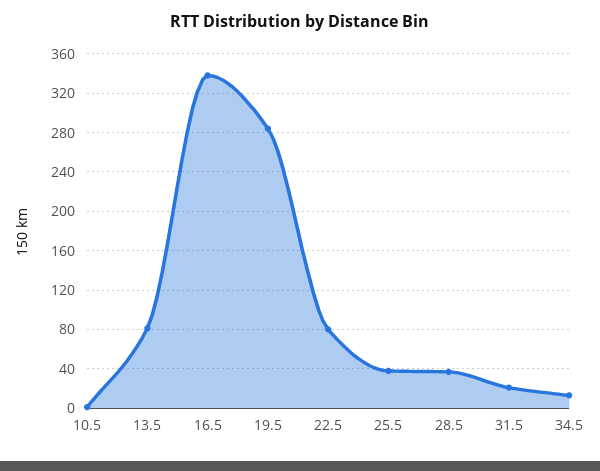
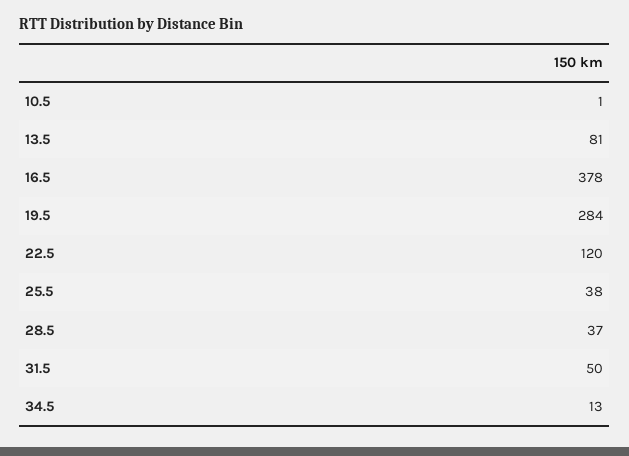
16.5: 340 -> 378
22.5: 80 -> 120
31.5: 20 -> 50

